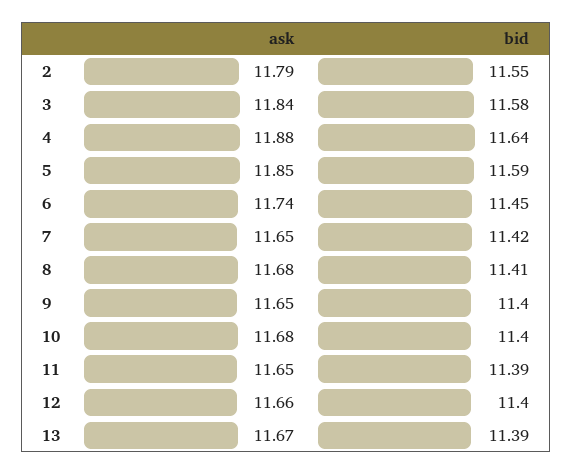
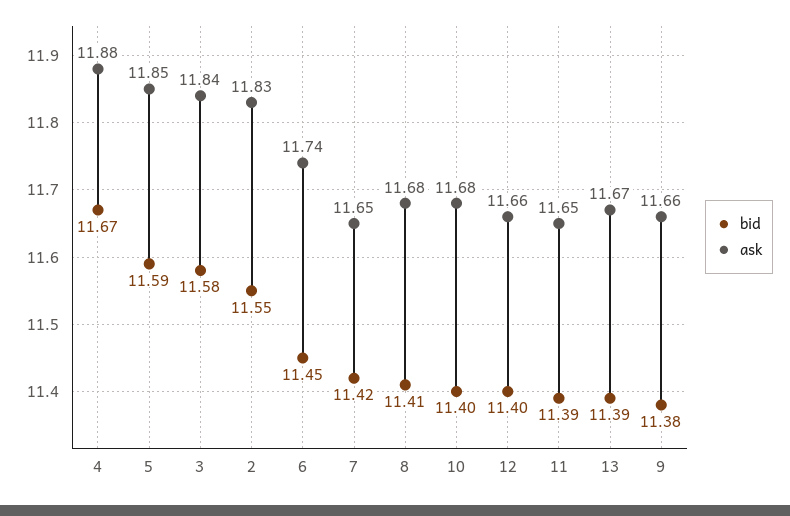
ask, 2: 11.79 -> 11.83
bid, 4: 11.64 -> 11.67
ask, 9: 11.65 -> 11.66
bid, 9: 11.4 -> 11.38

